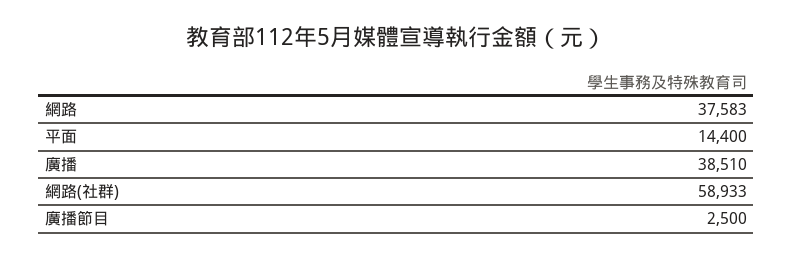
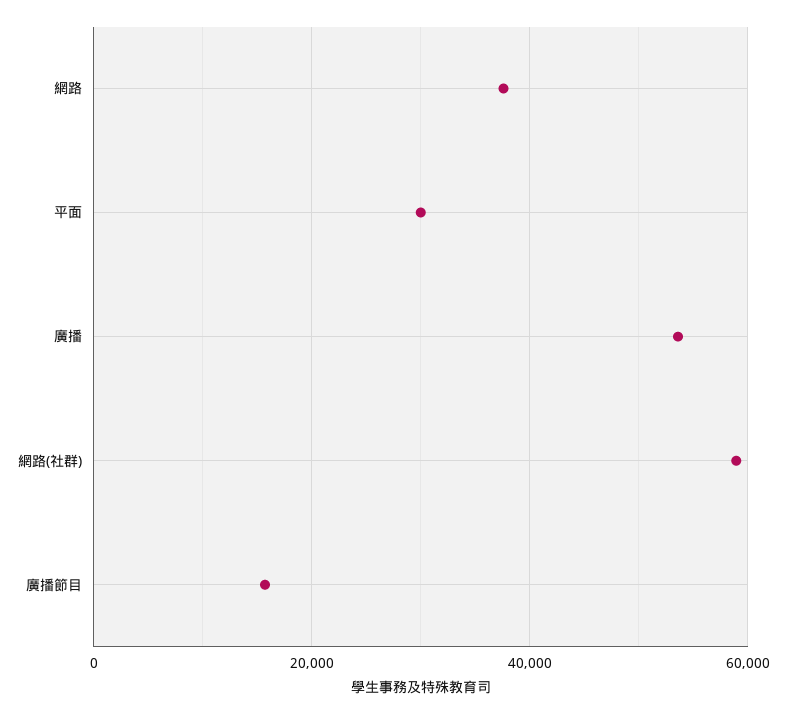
平面: 14400 -> 30000
廣播: 38510 -> 54000
廣播節目: 2500 -> 16000

